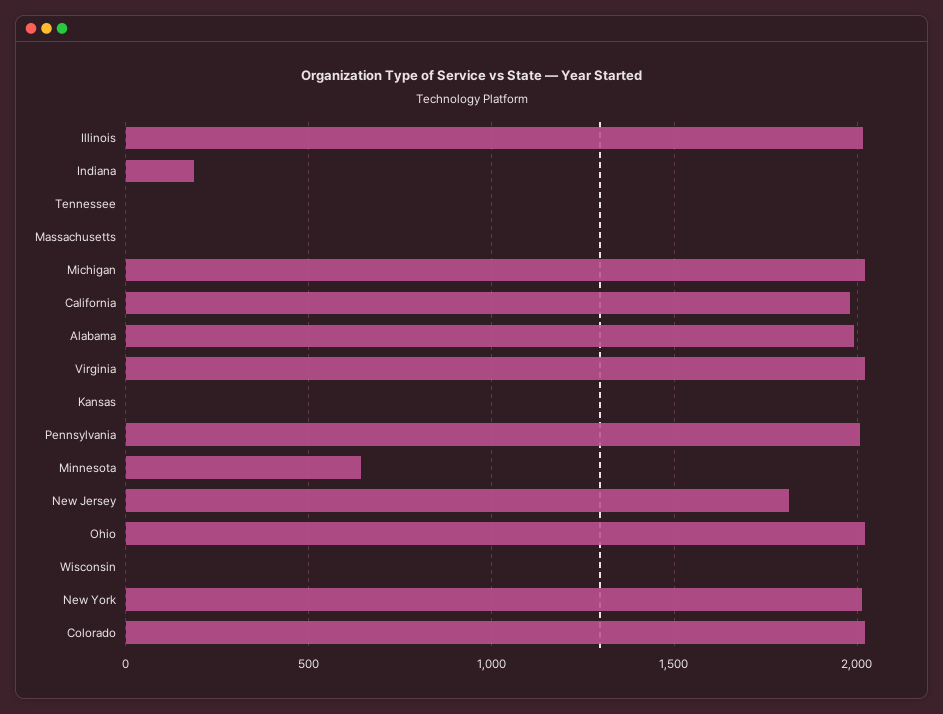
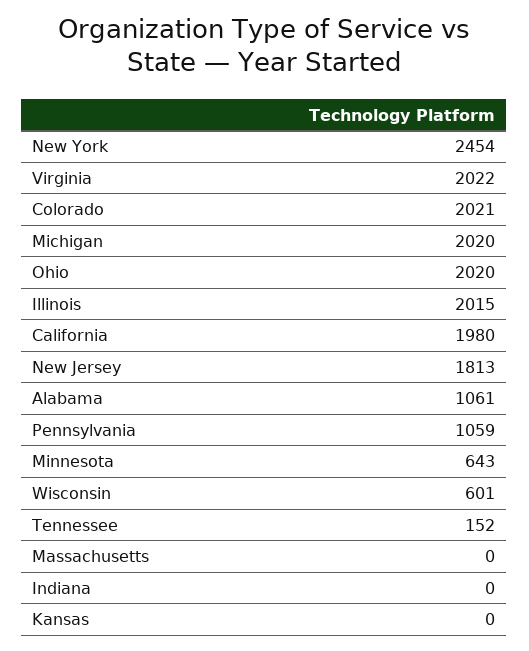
Indiana: 200 -> 0
Tennessee: 0 -> 152
Alabama: 2000 -> 1061
Pennsylvania: 2000 -> 1059
Wisconsin: 0 -> 601
New York: 2000 -> 2454

